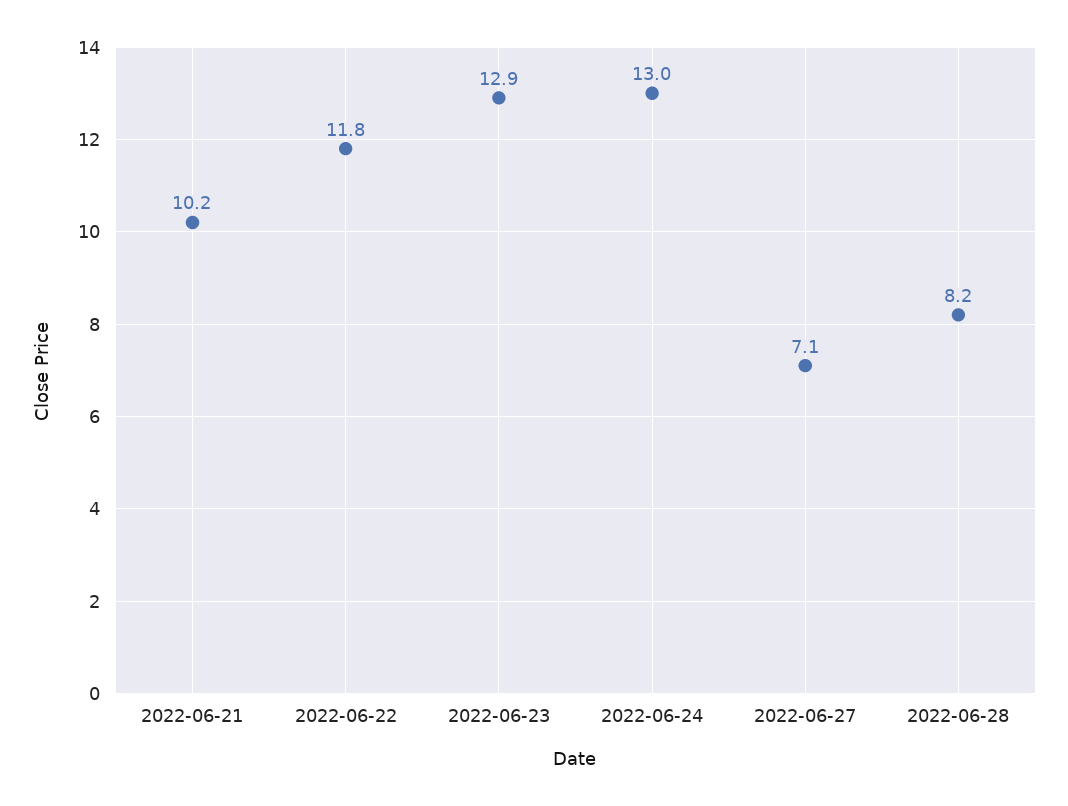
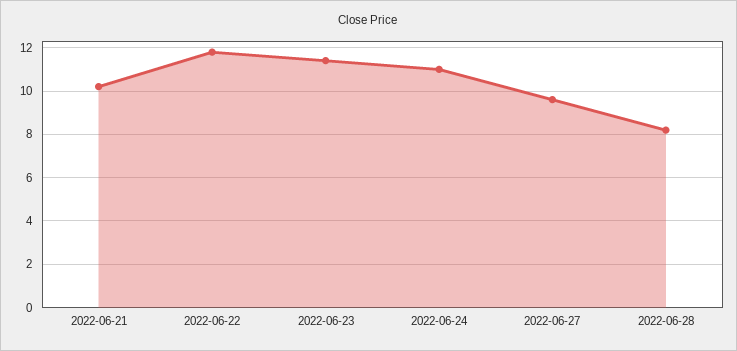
2022-06-23: 12.9 -> 11.5
2022-06-24: 13 -> 11
2022-06-27: 7.1 -> 9.5

